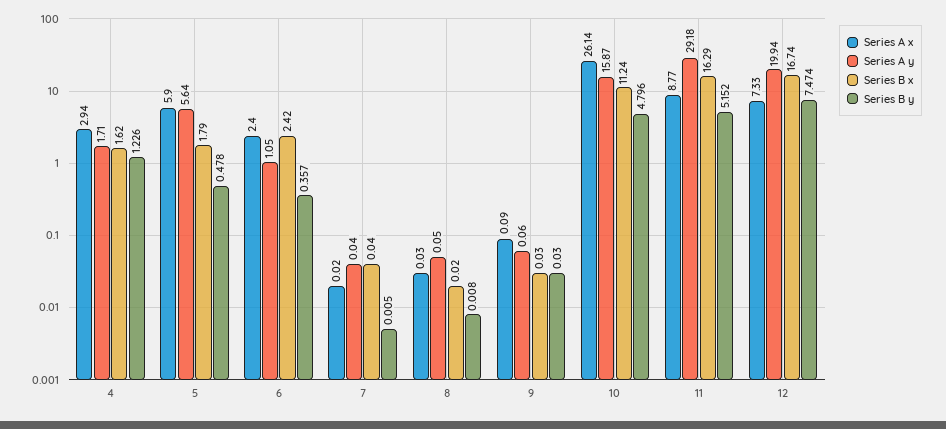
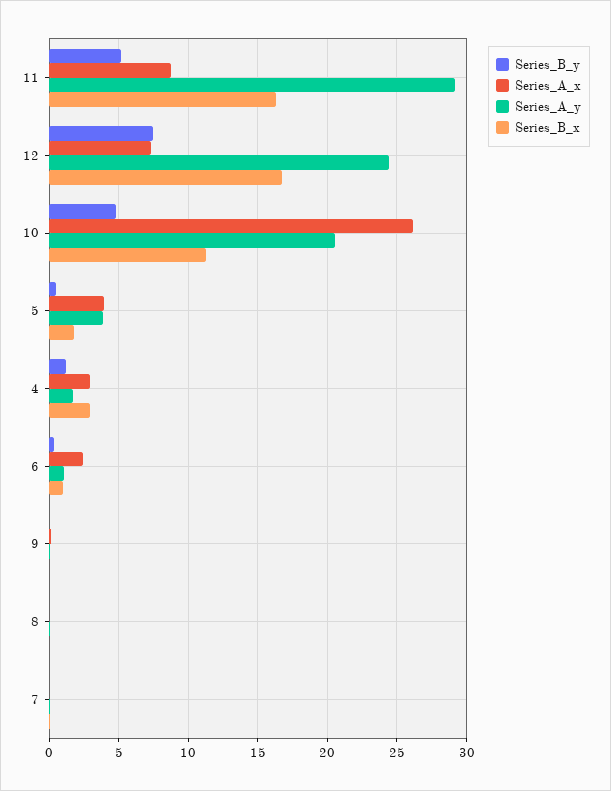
Series B x, 4: 1.62 -> 3
Series A x, 5: 5.9 -> 4
Series A y, 5: 5.64 -> 4
Series B x, 6: 2.42 -> 1
Series A y, 10: 15.87 -> 20.5
Series A y, 12: 19.94 -> 24.5

